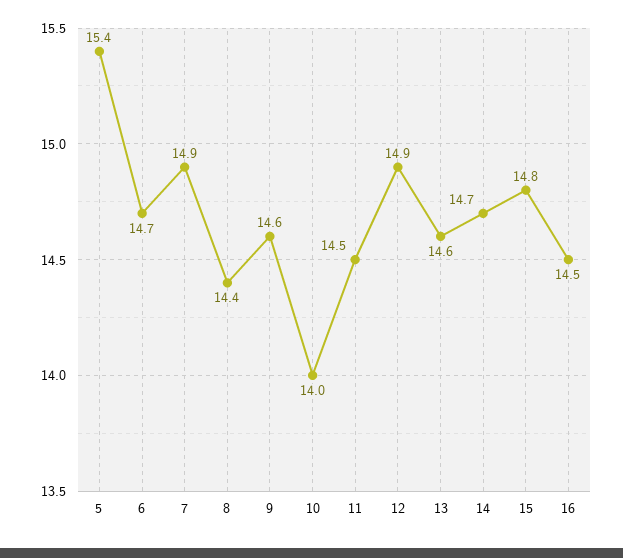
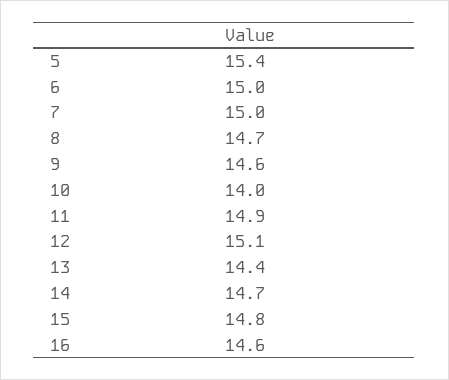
6: 14.7 -> 15
7: 14.9 -> 15
8: 14.4 -> 14.7
11: 14.5 -> 14.9
12: 14.9 -> 15.1
13: 14.6 -> 14.4
16: 14.5 -> 14.6

